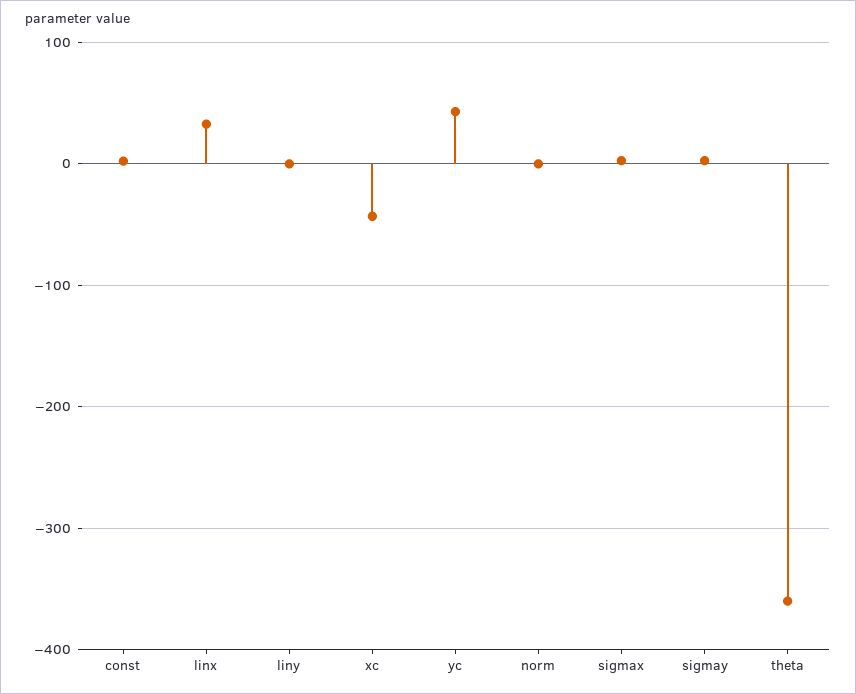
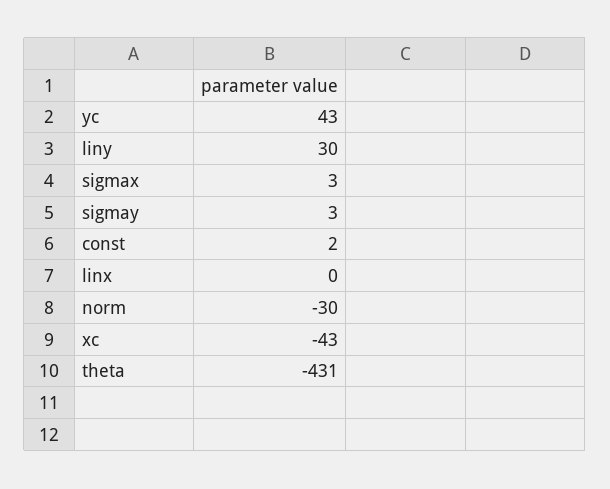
linx: 30 -> 0
liny: 0 -> 30
norm: 0 -> -30
theta: -360 -> -431

